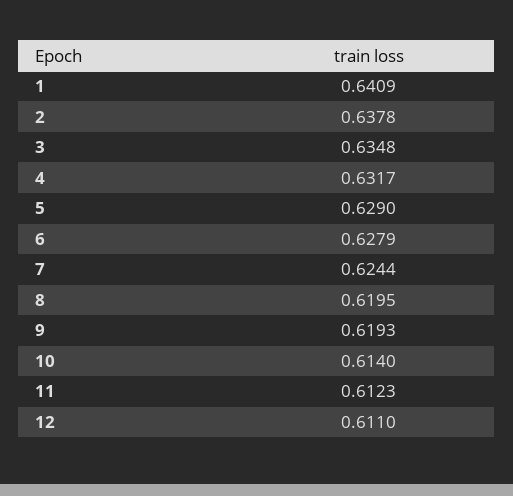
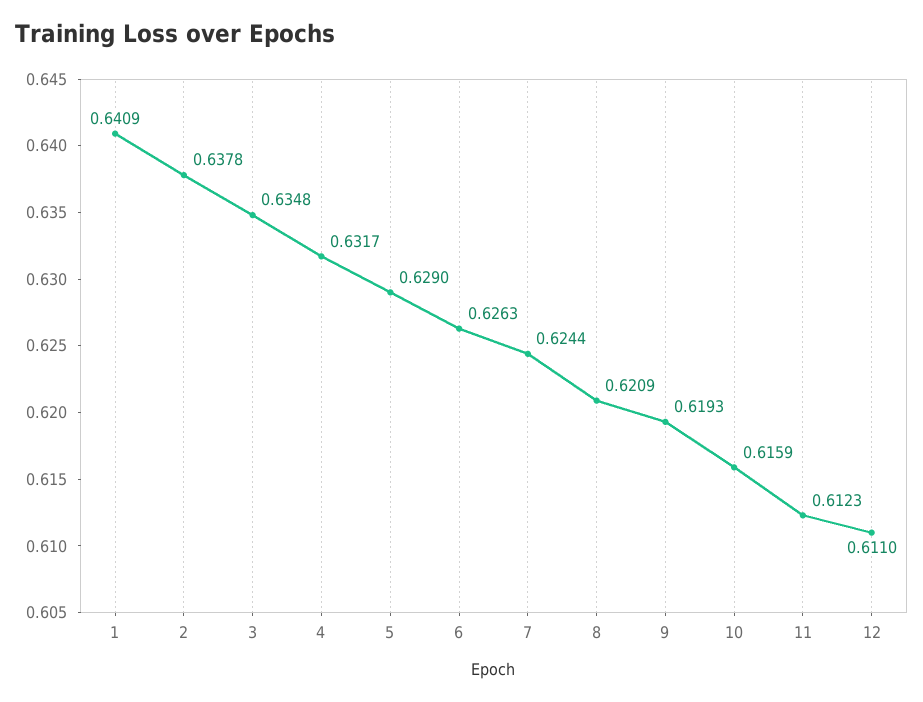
6: 0.6279 -> 0.6263
8: 0.6195 -> 0.6209
10: 0.614 -> 0.6159

